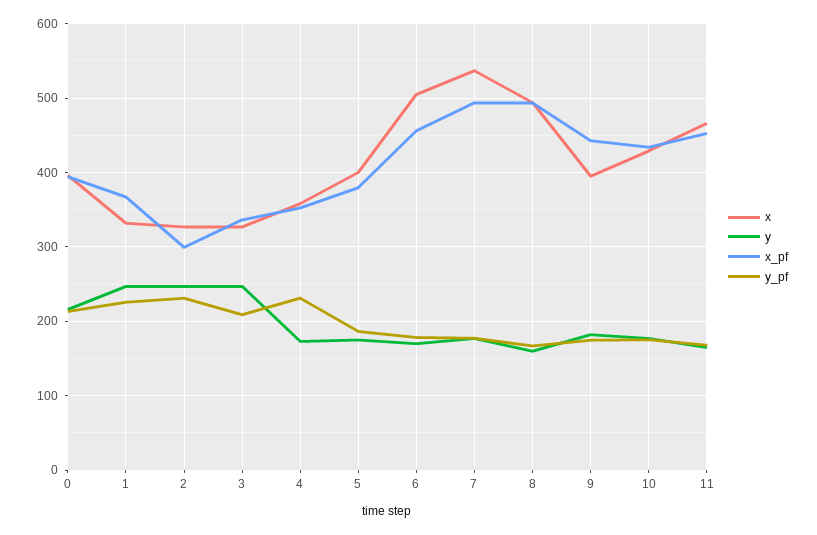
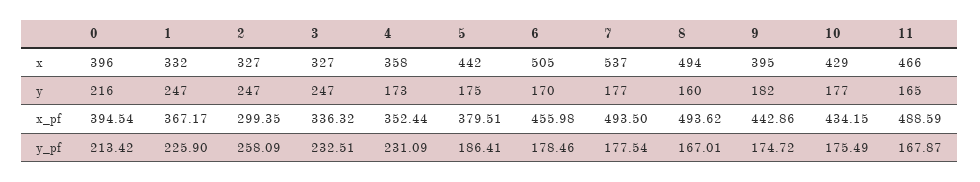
y_pf, 2: 230 -> 258.09
y_pf, 3: 210 -> 232.51
x, 5: 400 -> 442
x_pf, 11: 450 -> 488.59

